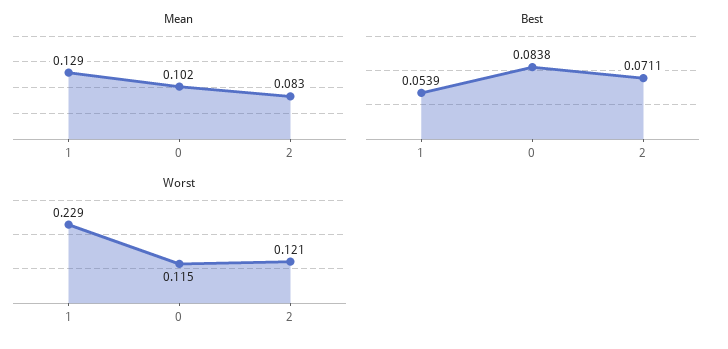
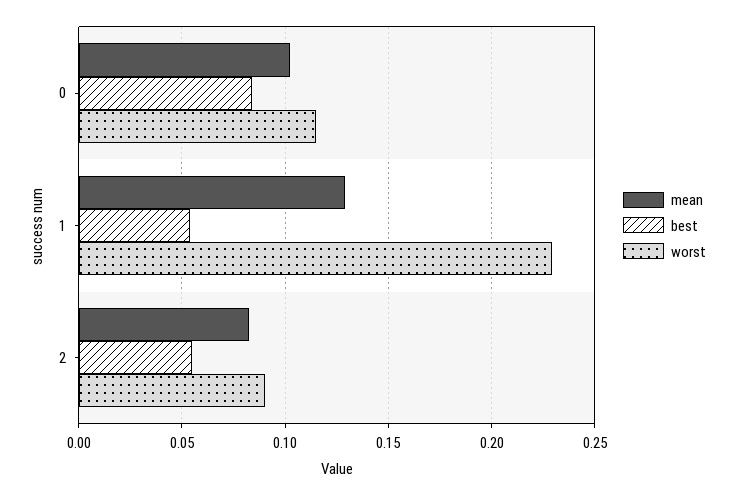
Best, 2: 0.0711 -> 0.055
Worst, 2: 0.121 -> 0.09

